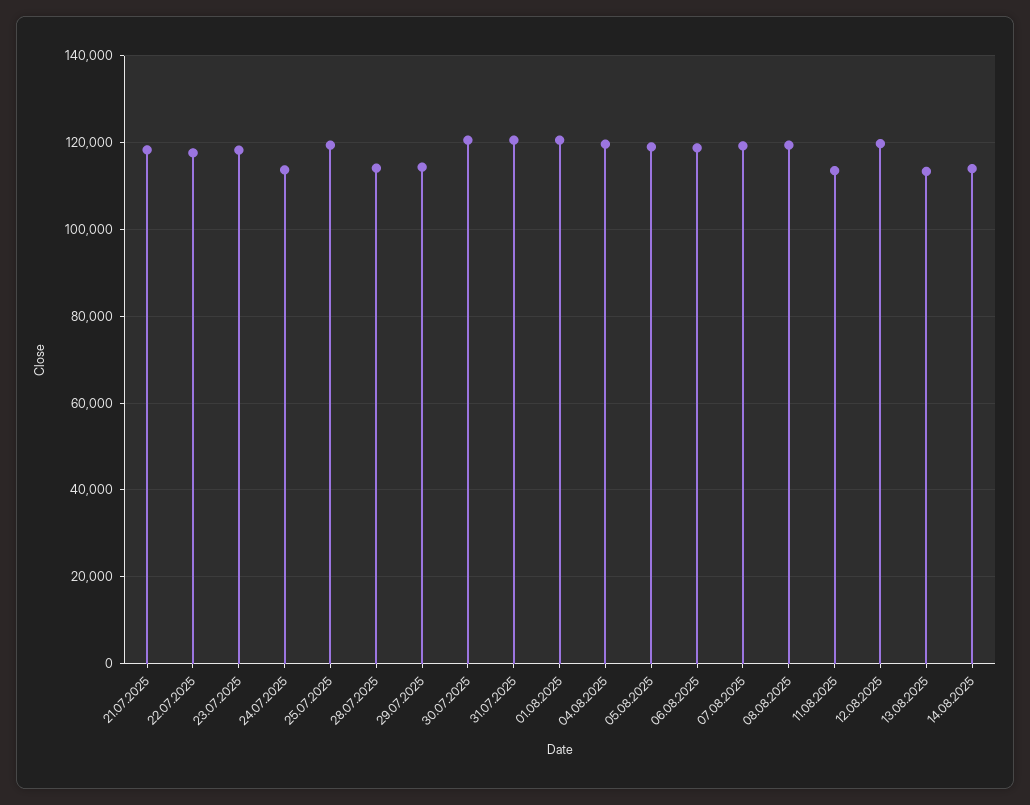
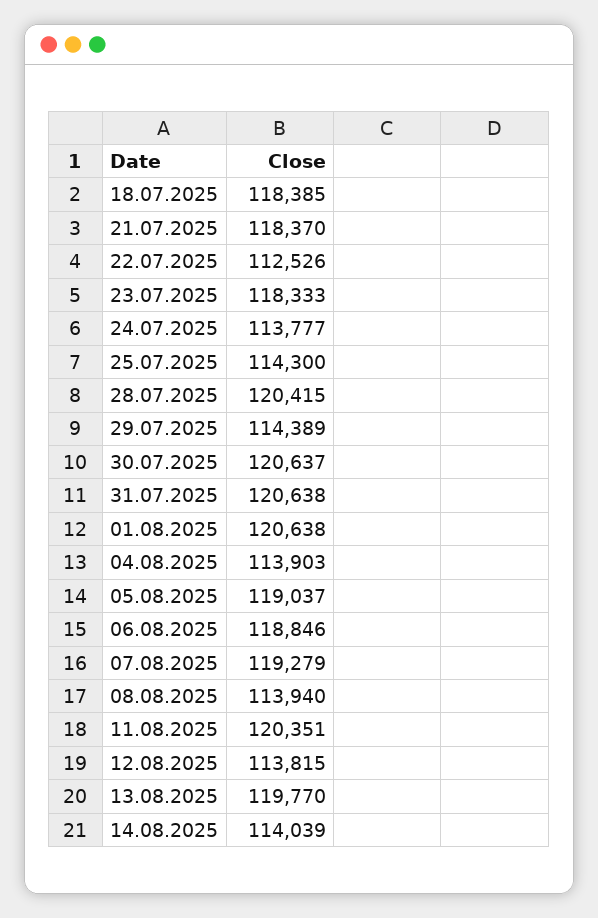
22.07.2025: 118000 -> 112526
25.07.2025: 120000 -> 114300
28.07.2025: 114000 -> 120415
04.08.2025: 120000 -> 113903
08.08.2025: 120000 -> 113940
11.08.2025: 114000 -> 120351
12.08.2025: 120000 -> 113815
13.08.2025: 114000 -> 119770
18.07.2025: none -> 118385

